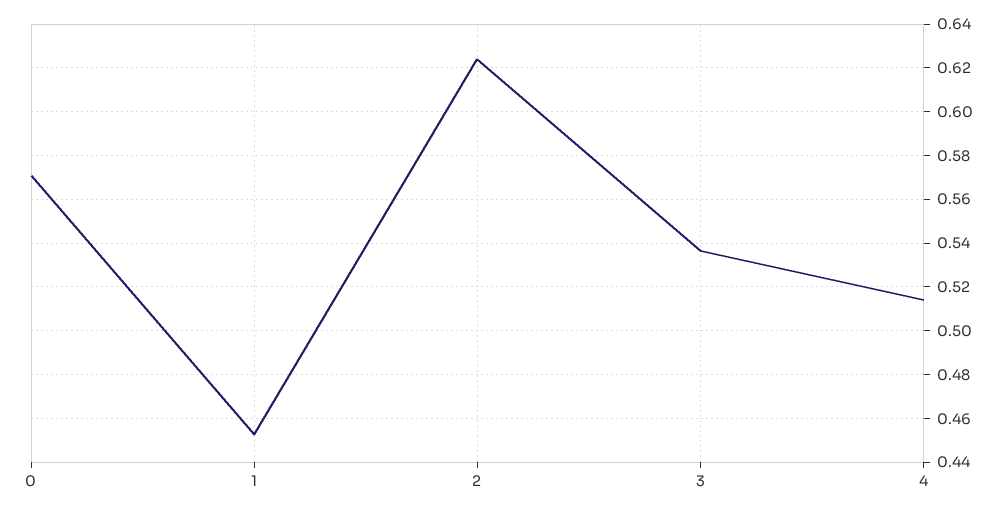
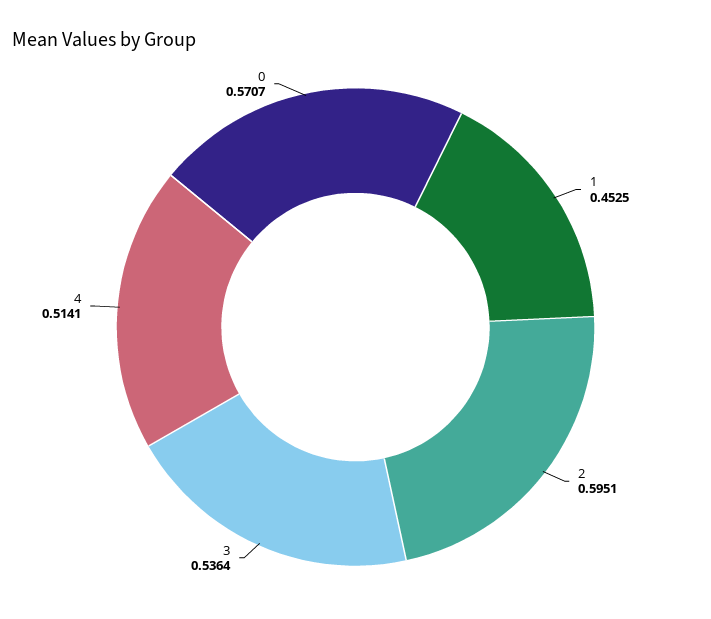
2: 0.625 -> 0.5951

